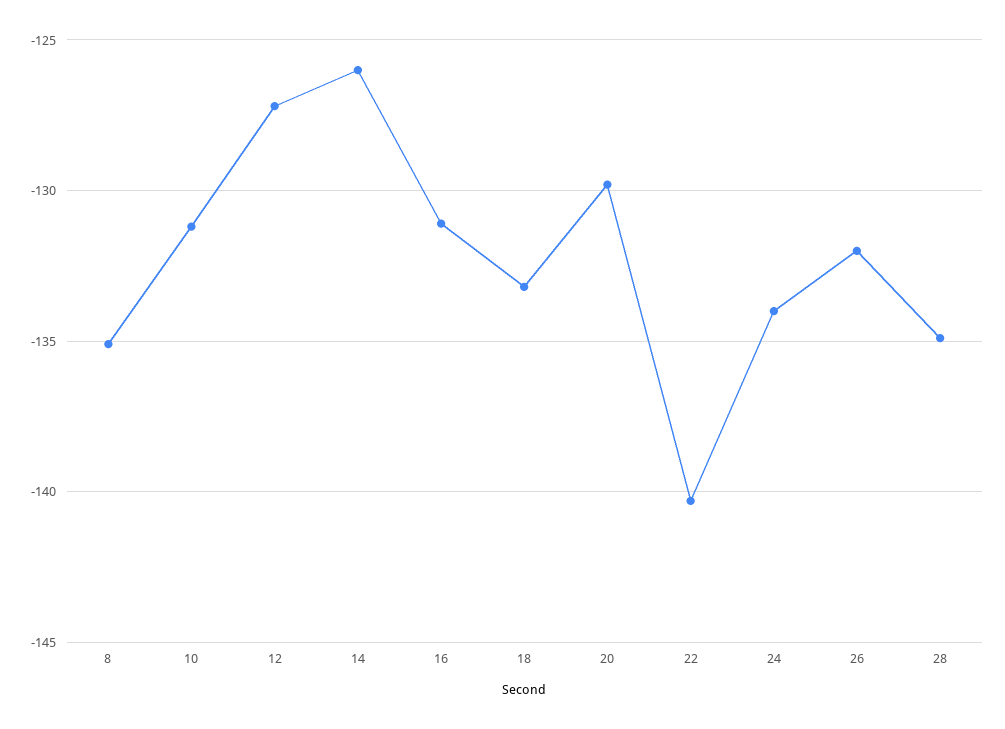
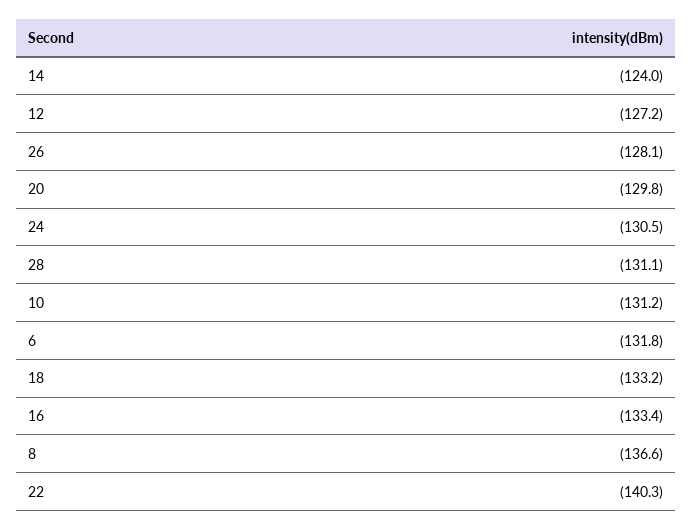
8: -135 -> -136.6
14: -126 -> -124
16: -131 -> -133.4
24: -134 -> -130.5
26: -132 -> -128.1
28: -135 -> -131.1
6: none -> -131.8

